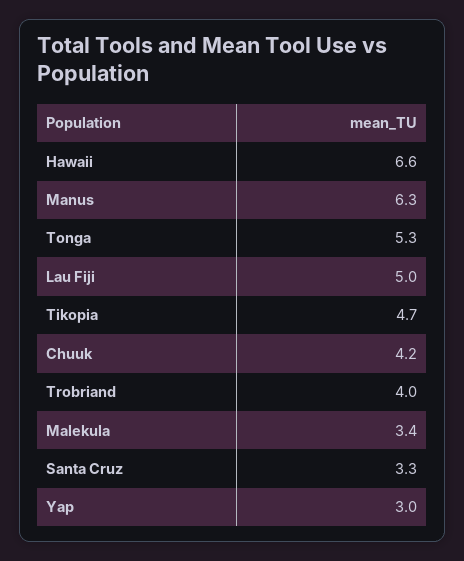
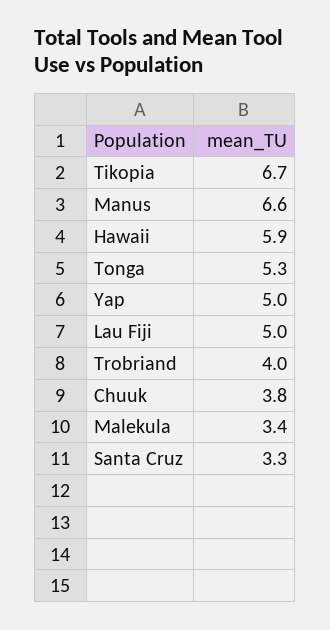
Hawaii: 6.6 -> 5.9
Manus: 6.3 -> 6.6
Tikopia: 4.7 -> 6.7
Chuuk: 4.2 -> 3.8
Yap: 3 -> 5

